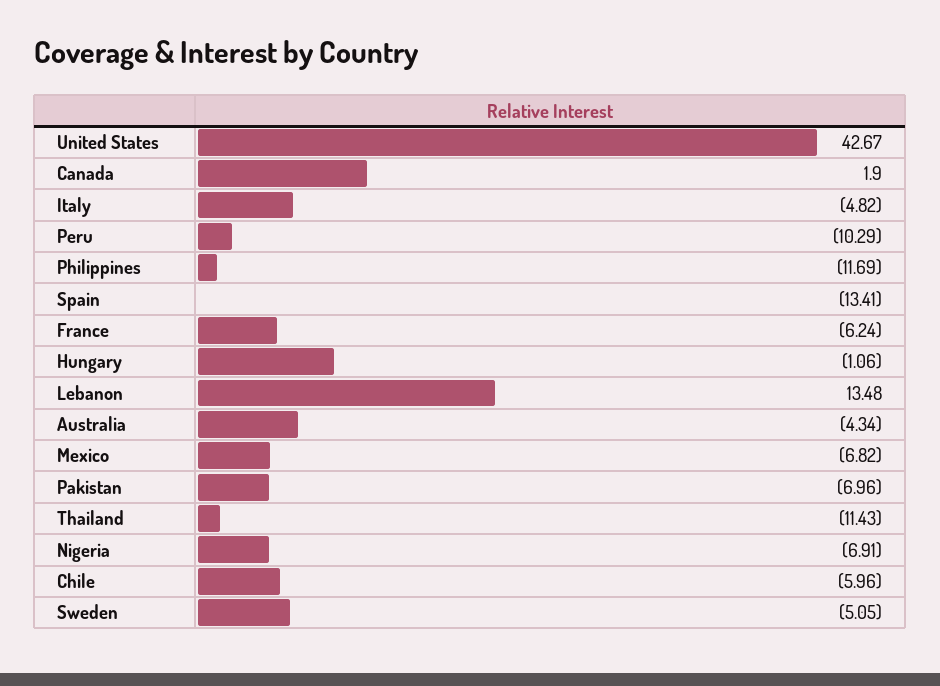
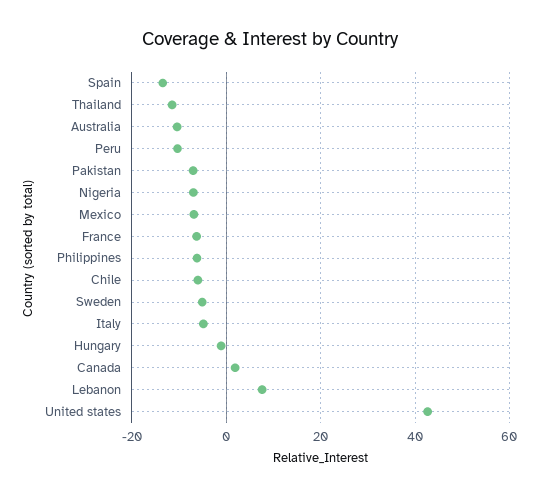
Philippines: -11.69 -> -6
Lebanon: 13.48 -> 8
Australia: -4.34 -> -10

